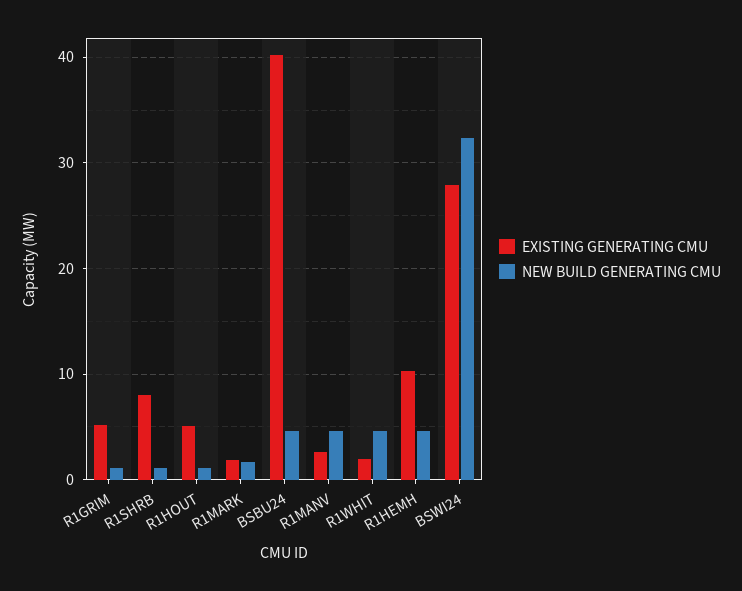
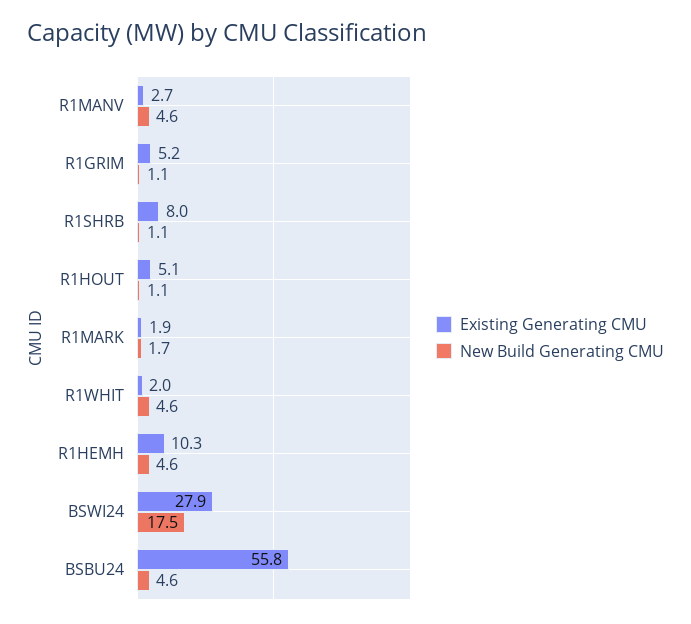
EXISTING GENERATING CMU, BSBU24: 40 -> 55.8
NEW BUILD GENERATING CMU, BSWI24: 32 -> 17.5

